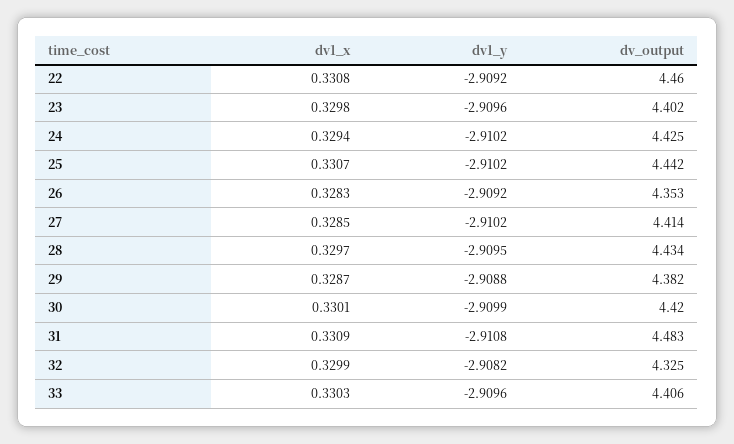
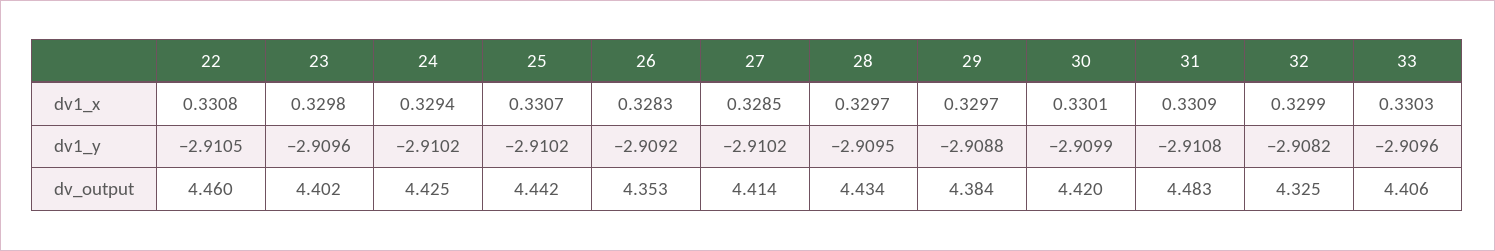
dv1_y, 22: -2.9092 -> -2.9105
dv1_x, 29: 0.3287 -> 0.3297
dv_output, 29: 4.382 -> 4.384

